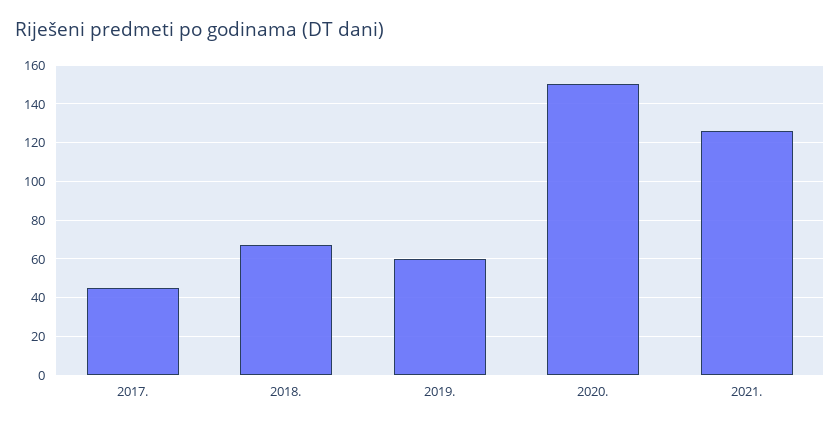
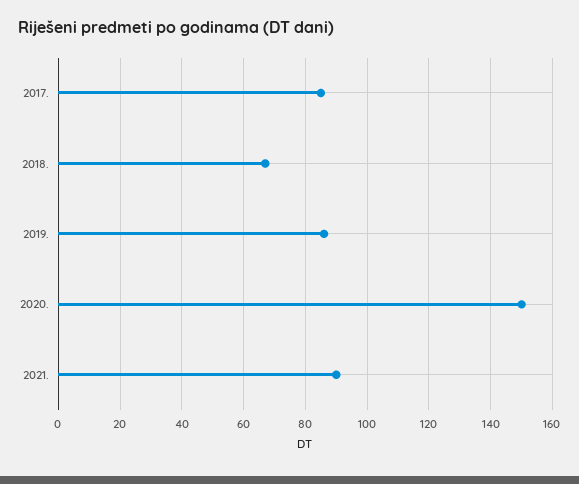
2017.: 45 -> 85
2019.: 60 -> 85
2021.: 125 -> 90

